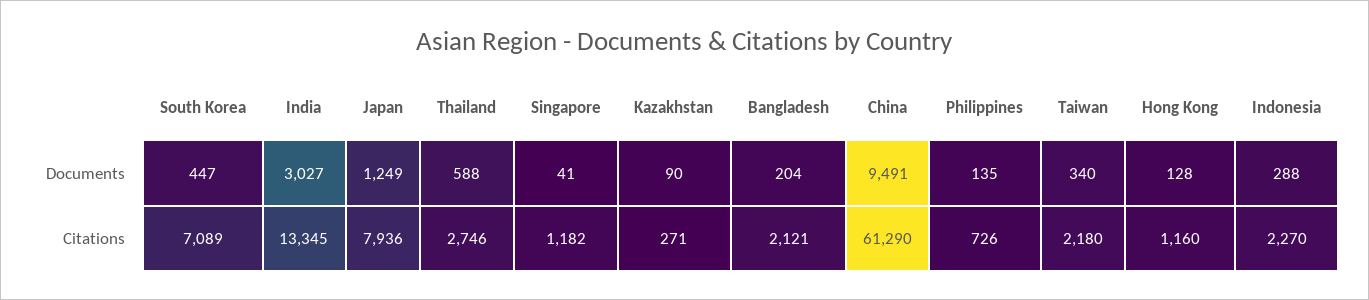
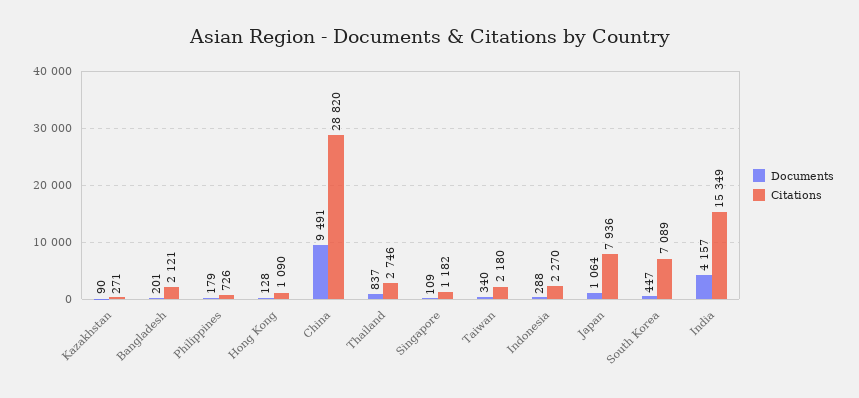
Documents, India: 3027 -> 4157
Documents, Japan: 1249 -> 1064
Documents, Thailand: 588 -> 837
Documents, Singapore: 41 -> 109
Documents, Bangladesh: 204 -> 201
Documents, Philippines: 135 -> 179
Citations, India: 13345 -> 15349
Citations, China: 61290 -> 28820
Citations, Hong Kong: 1160 -> 1090

